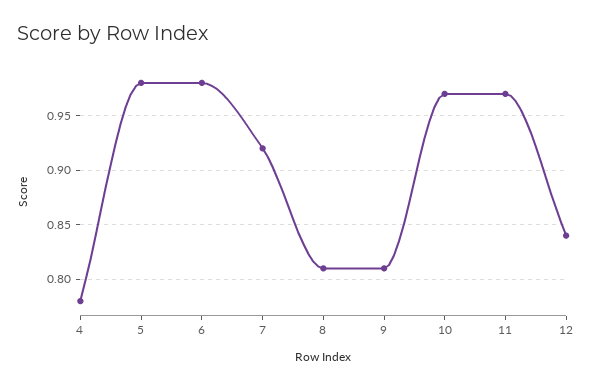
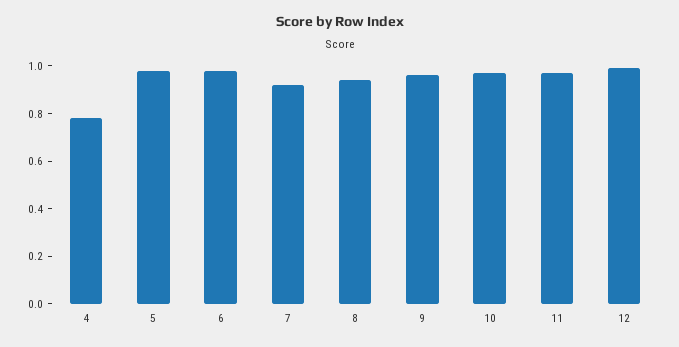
8: 0.81 -> 0.95
9: 0.81 -> 0.95
12: 0.84 -> 1

